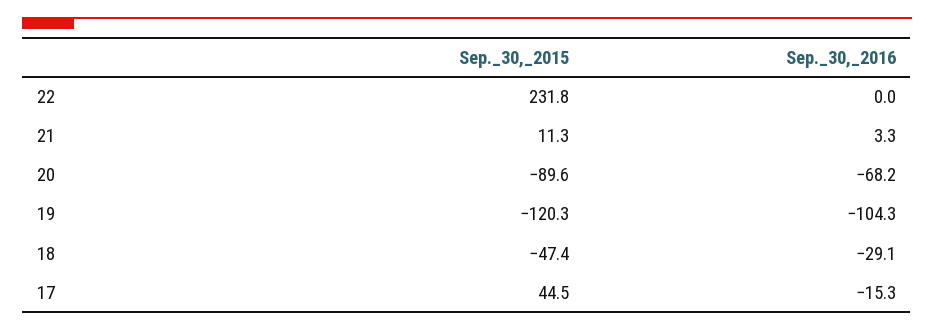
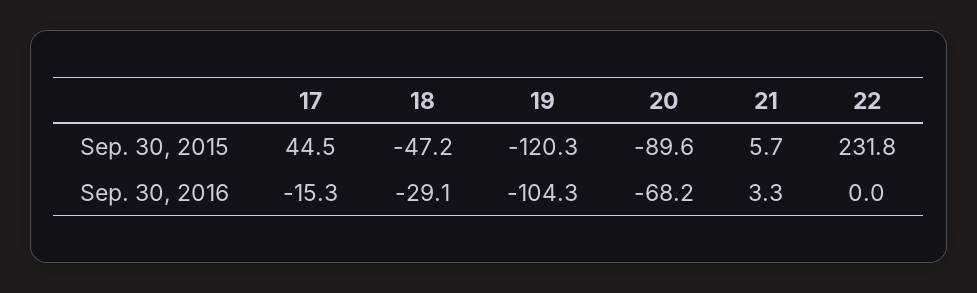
Sep._30,_2015, 21: 11.3 -> 5.7
Sep._30,_2015, 18: -47.4 -> -47.2

